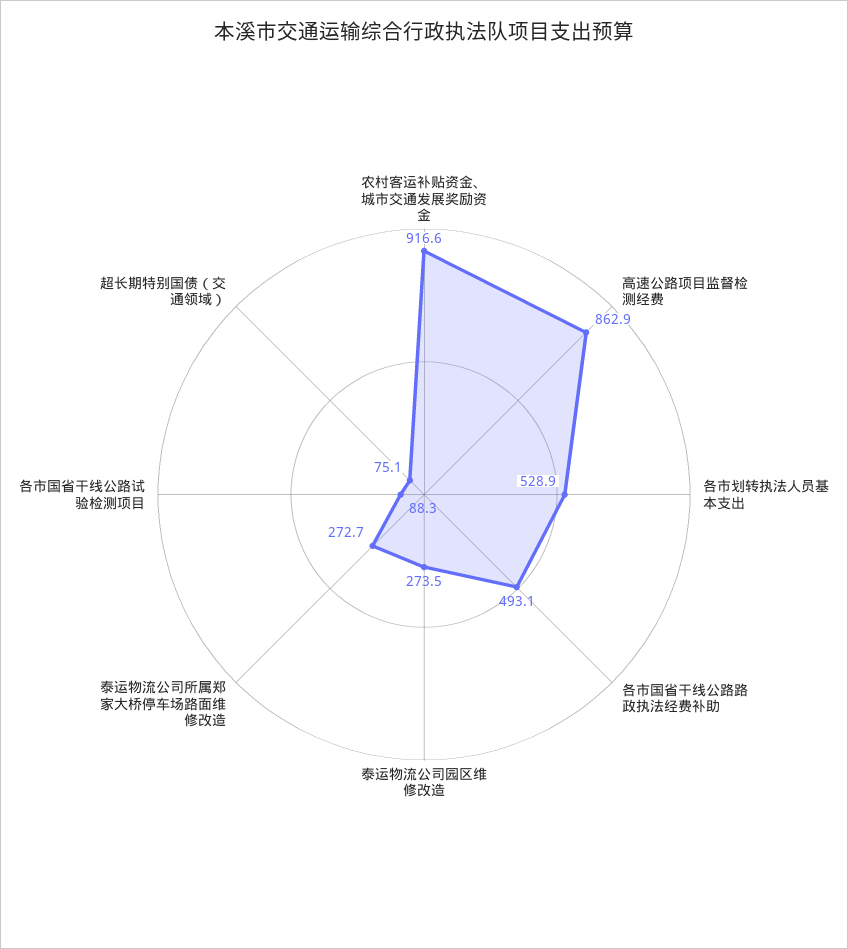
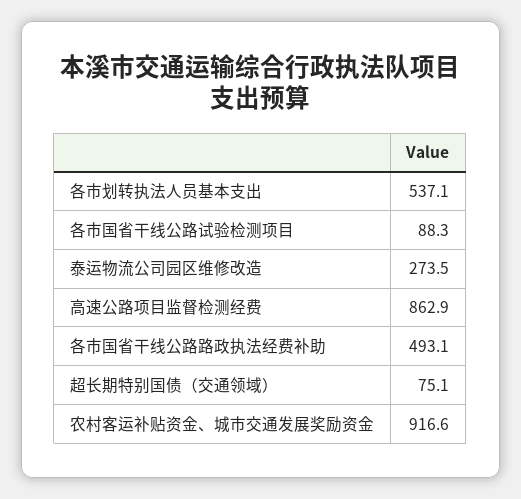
各市划转执法人员基本支出: 528.9 -> 537.1
泰运物流公司所属郑家大桥停车场路面维修改造: 272.7 -> none

